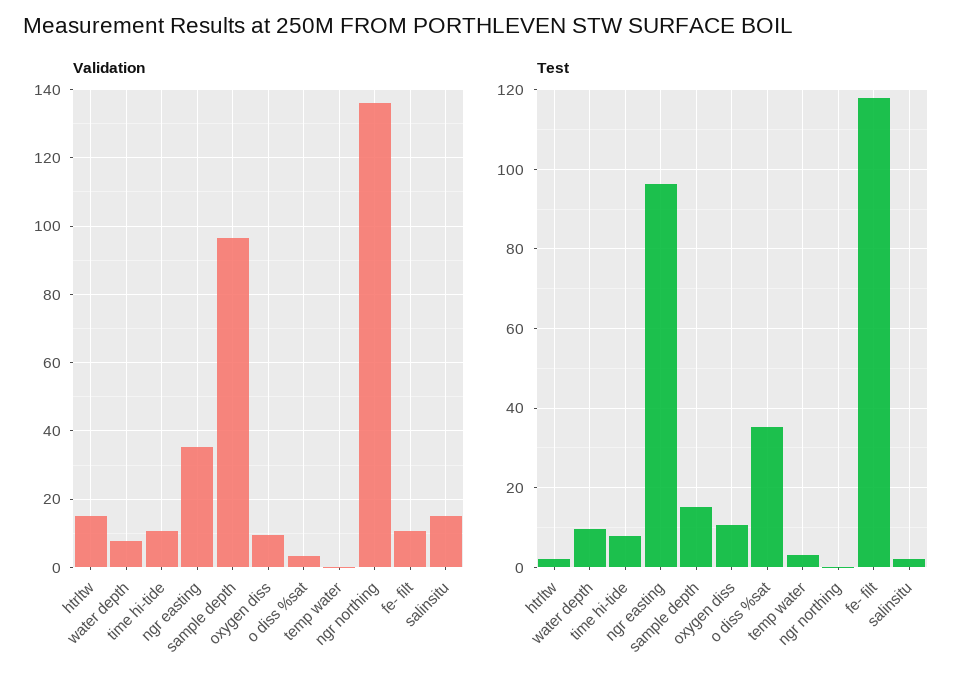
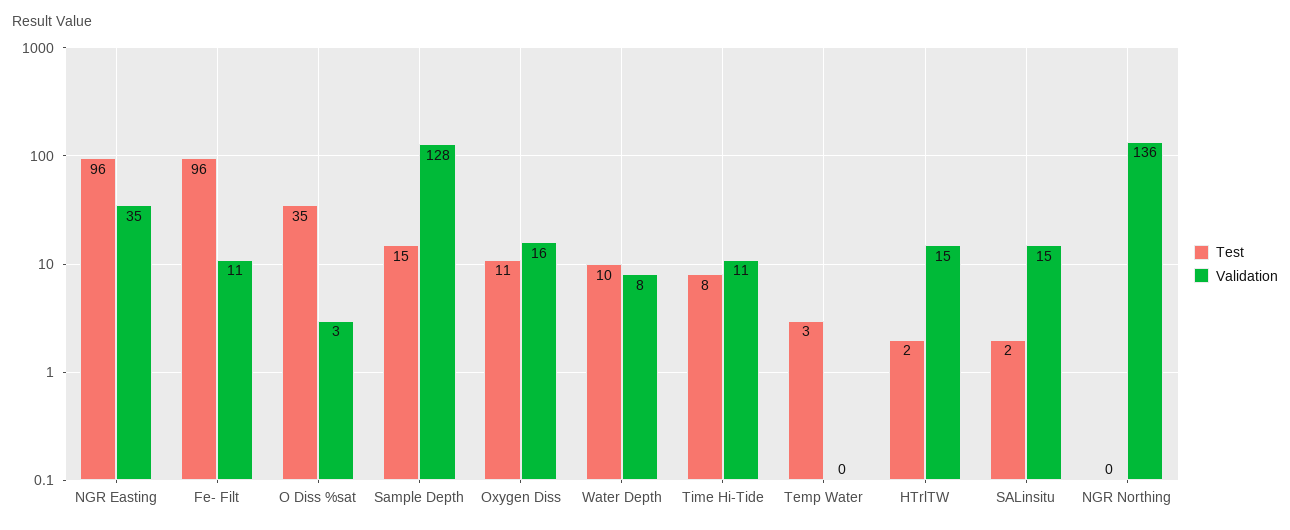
Validation, sample depth: 96 -> 128
Validation, oxygen diss: 10 -> 16
Test, fe- filt: 118 -> 96

